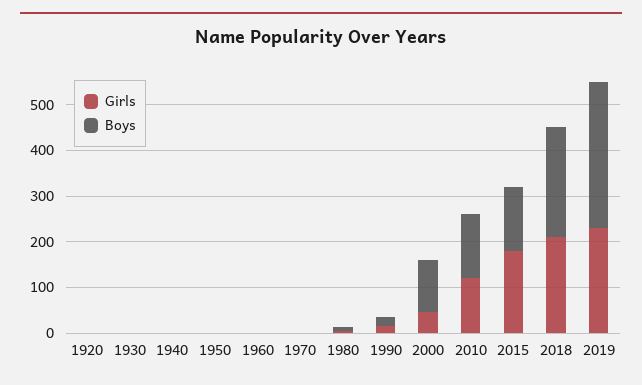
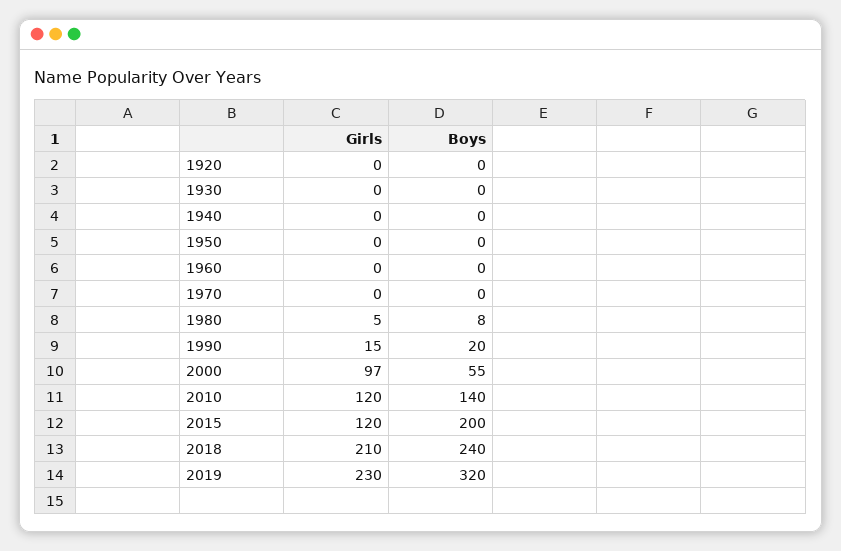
Girls, 2000: 40 -> 97
Boys, 2000: 120 -> 55
Girls, 2015: 180 -> 120
Boys, 2015: 140 -> 200

